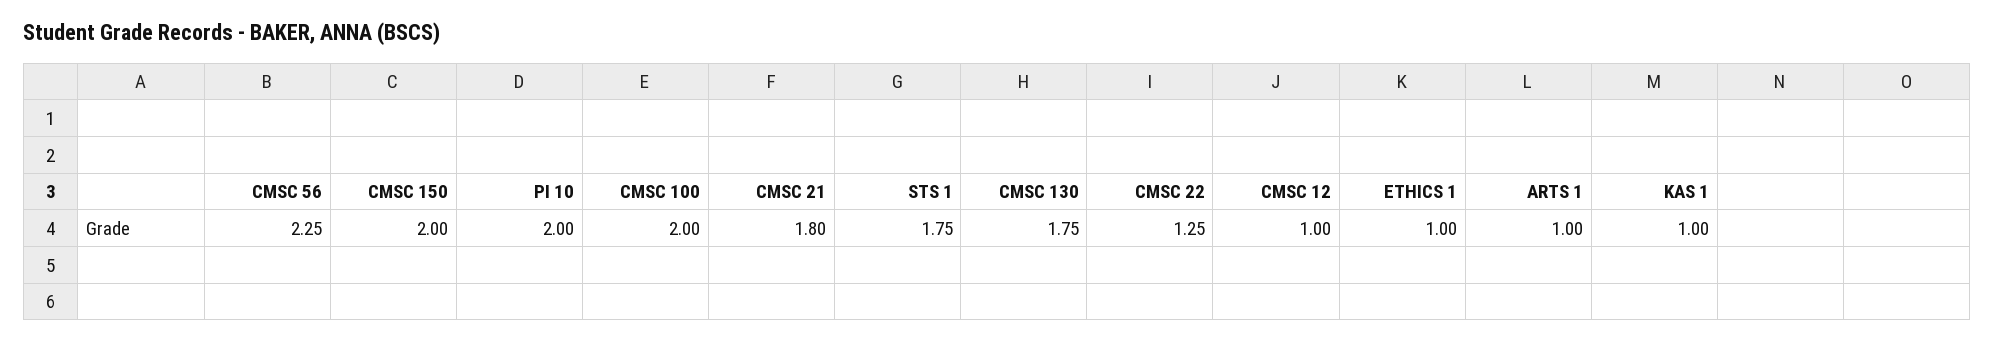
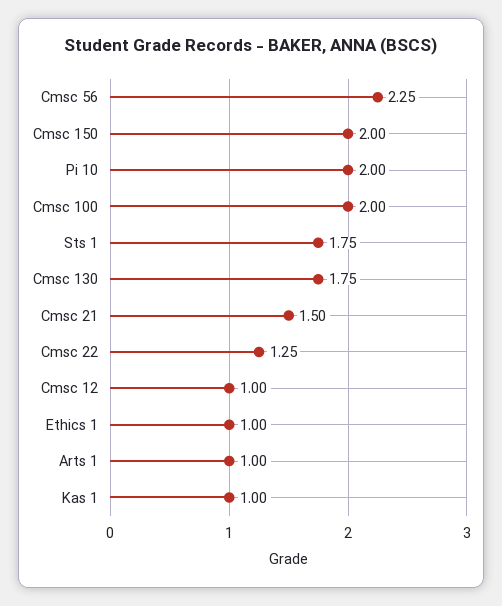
CMSC 21: 1.8 -> 1.5

